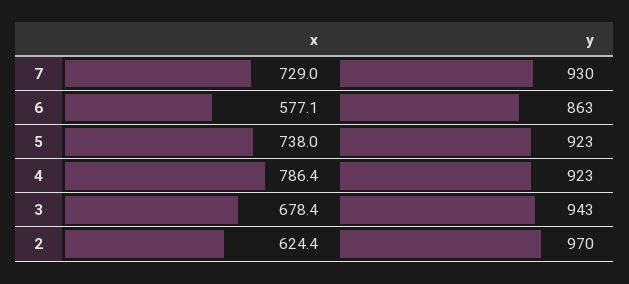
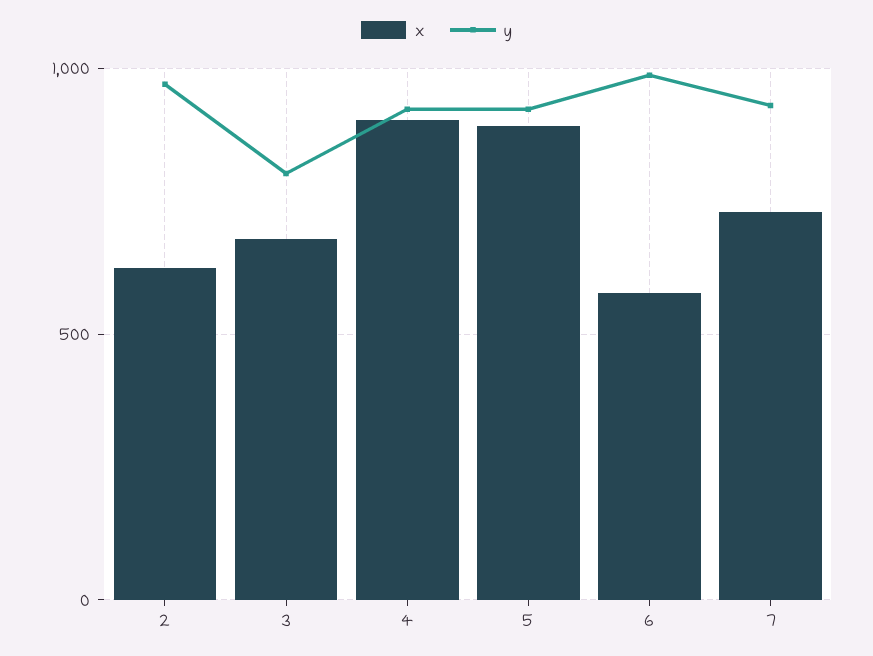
y, 6: 863 -> 1000
x, 5: 738 -> 900
x, 4: 786.4 -> 900
y, 3: 943 -> 800

